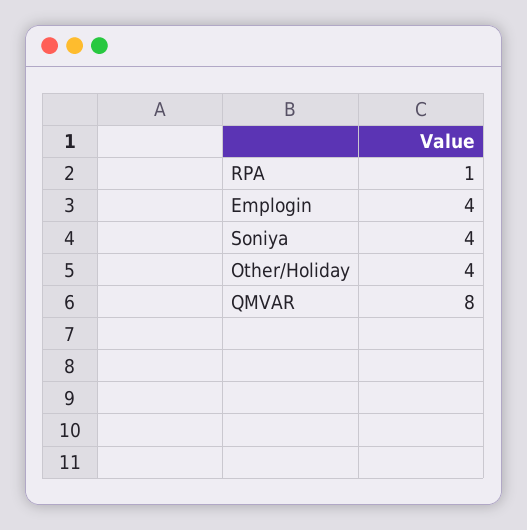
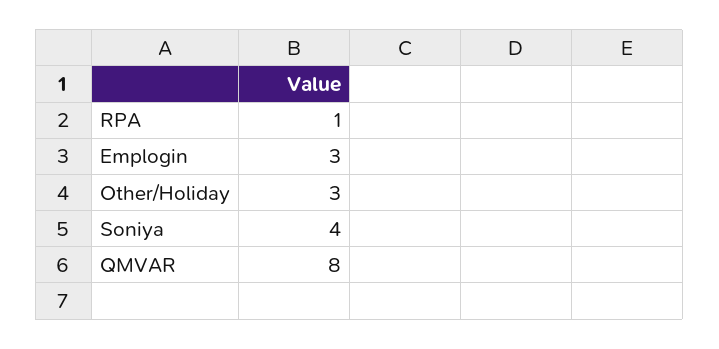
Emplogin: 4 -> 3
Other/Holiday: 4 -> 3

